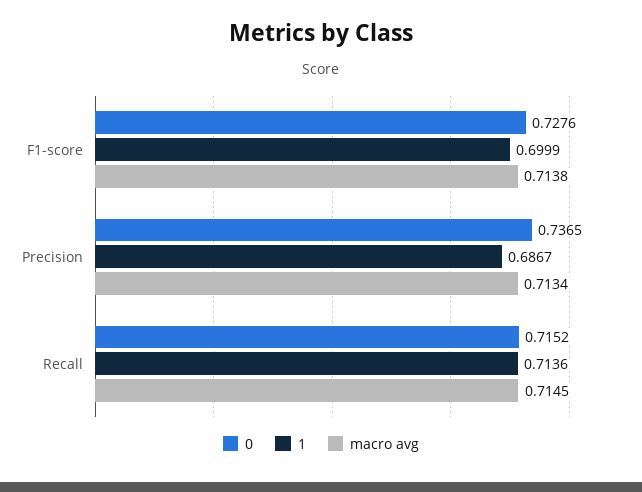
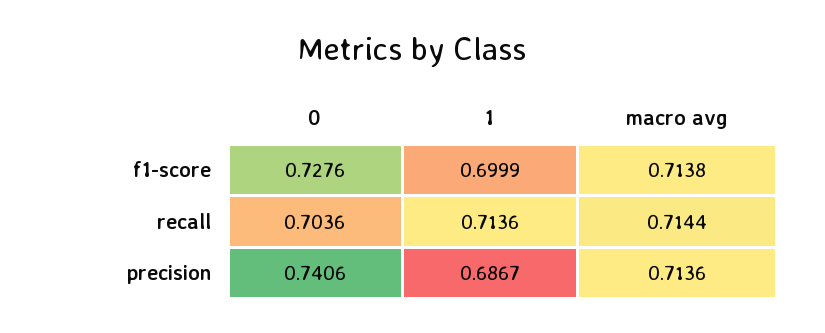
0, Precision: 0.7365 -> 0.7406
macro avg, Precision: 0.7134 -> 0.7136
0, Recall: 0.7152 -> 0.7036
macro avg, Recall: 0.7145 -> 0.7144

